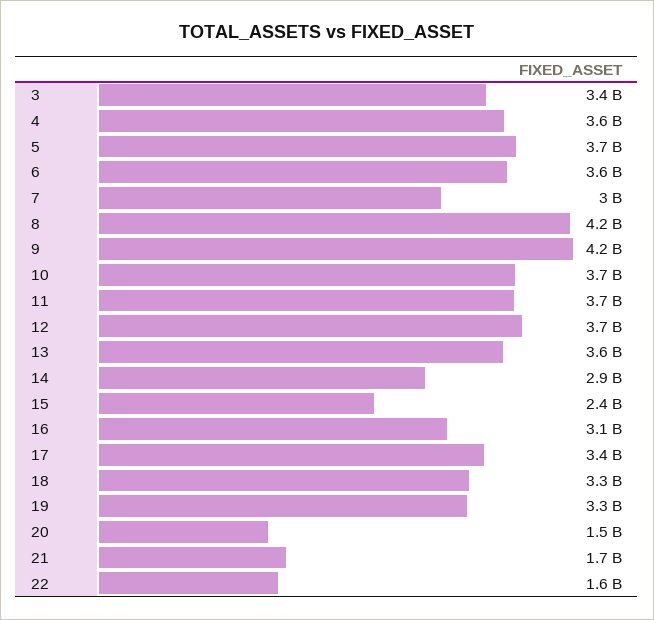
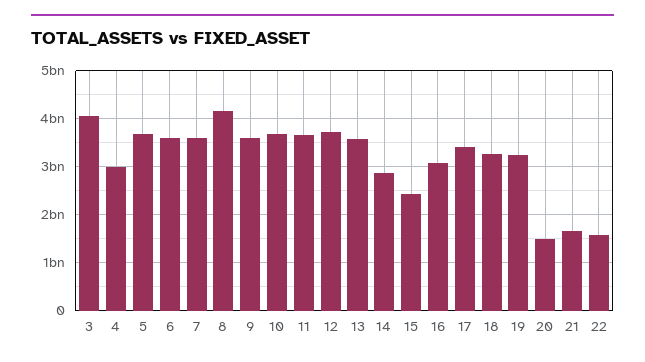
3: 3400000000 -> 4000000000
4: 3600000000 -> 3000000000
7: 3000000000 -> 3600000000
9: 4200000000 -> 3600000000

